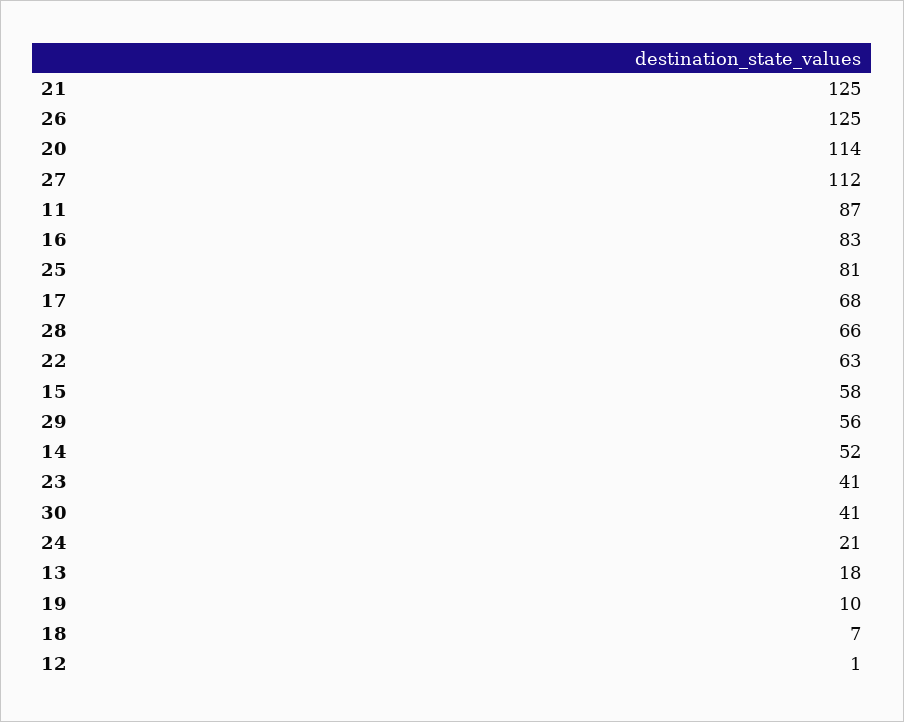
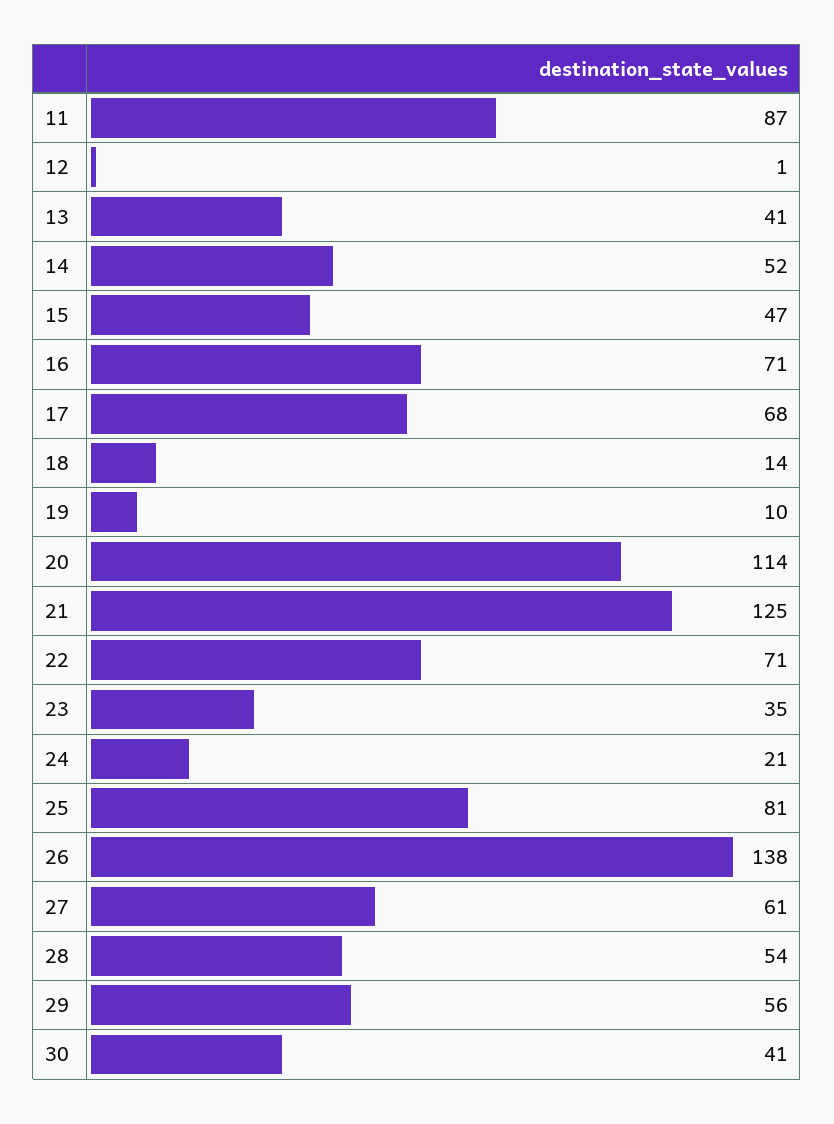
26: 125 -> 138
27: 112 -> 61
16: 83 -> 71
28: 66 -> 54
22: 63 -> 71
15: 58 -> 47
23: 41 -> 35
13: 18 -> 41
18: 7 -> 14

